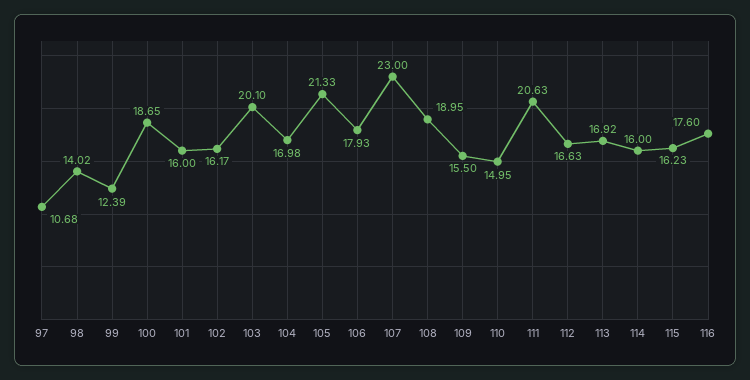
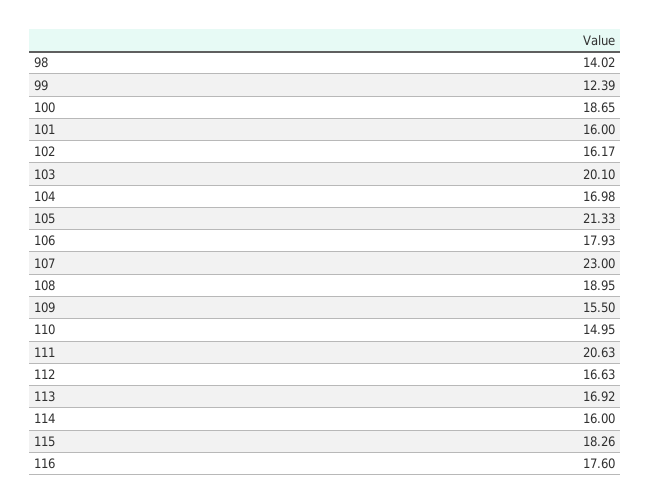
97: 10.68 -> none
115: 16.23 -> 18.26

